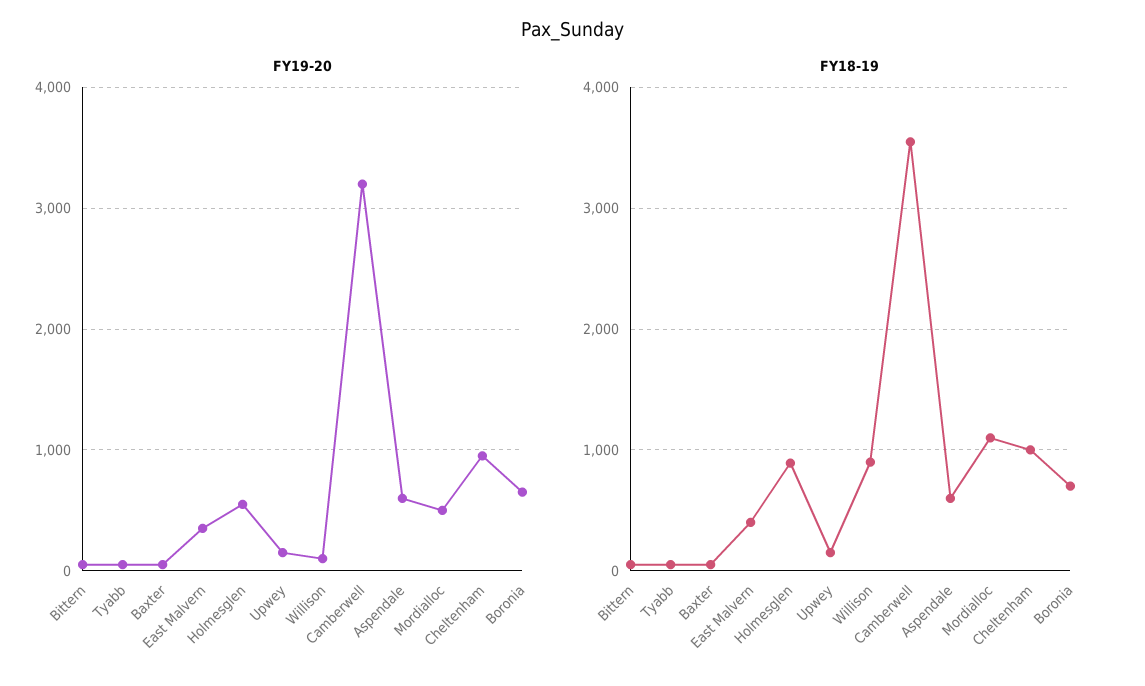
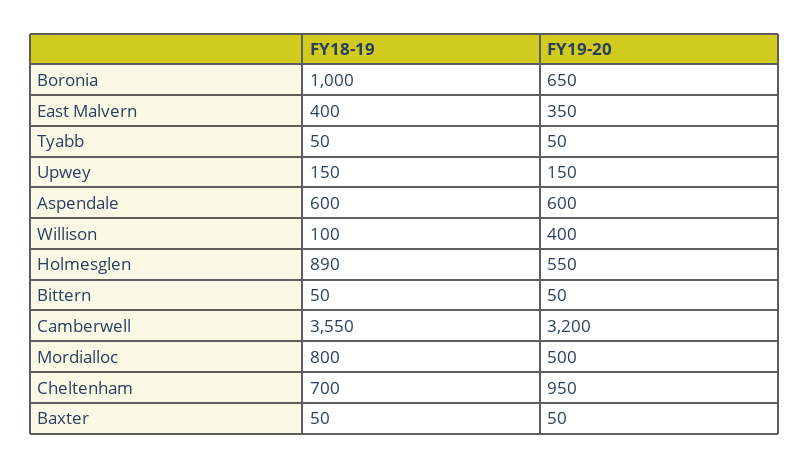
FY19-20, Willison: 100 -> 400
FY18-19, Willison: 900 -> 100
FY18-19, Mordialloc: 1100 -> 800
FY18-19, Cheltenham: 1000 -> 700
FY18-19, Boronia: 700 -> 1000

